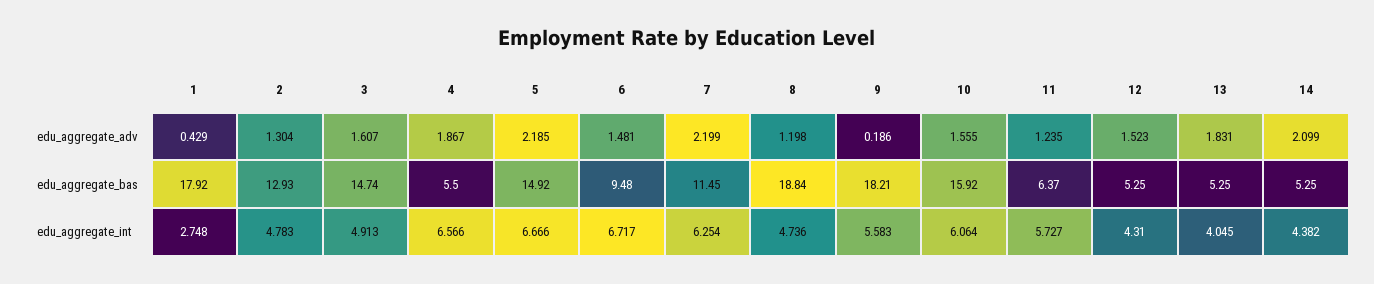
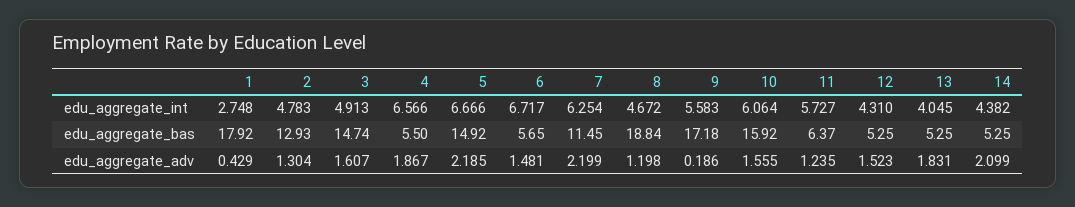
6, edu_aggregate_bas: 9.48 -> 5.65
9, edu_aggregate_bas: 18.21 -> 17.18
8, edu_aggregate_int: 4.736 -> 4.672

